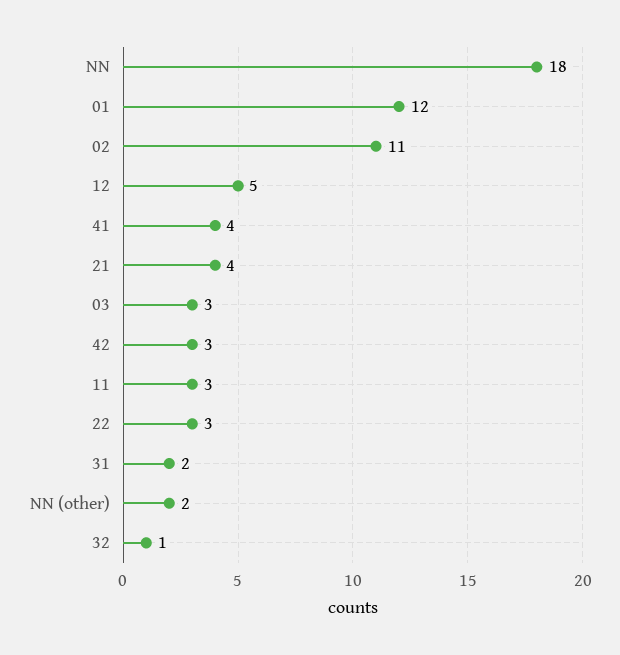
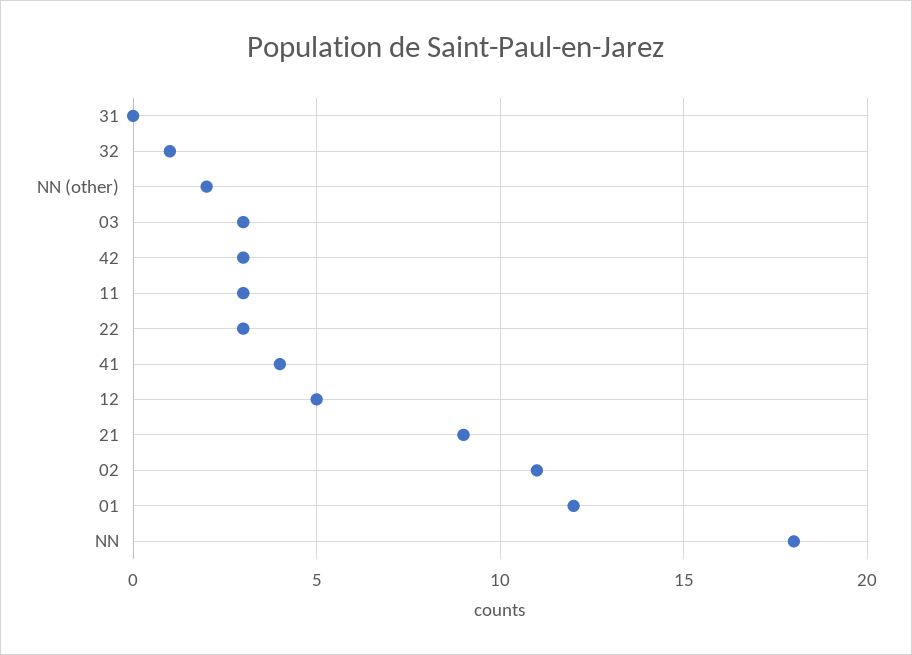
21: 4 -> 9
31: 2 -> 0

